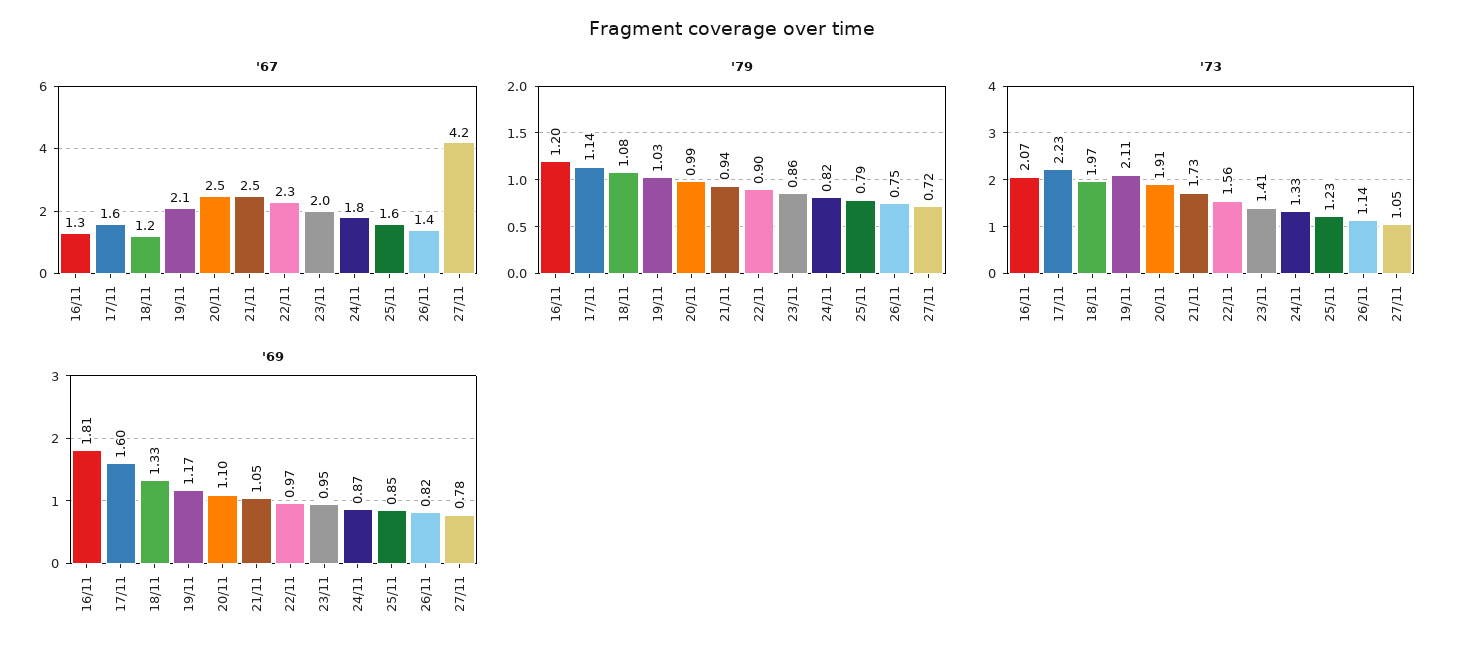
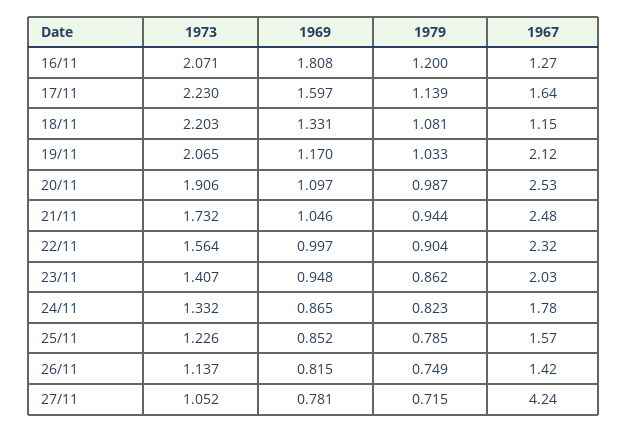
'73, 18/11: 1.97 -> 2.203
'73, 19/11: 2.11 -> 2.065
'69, 22/11: 0.97 -> 0.997

